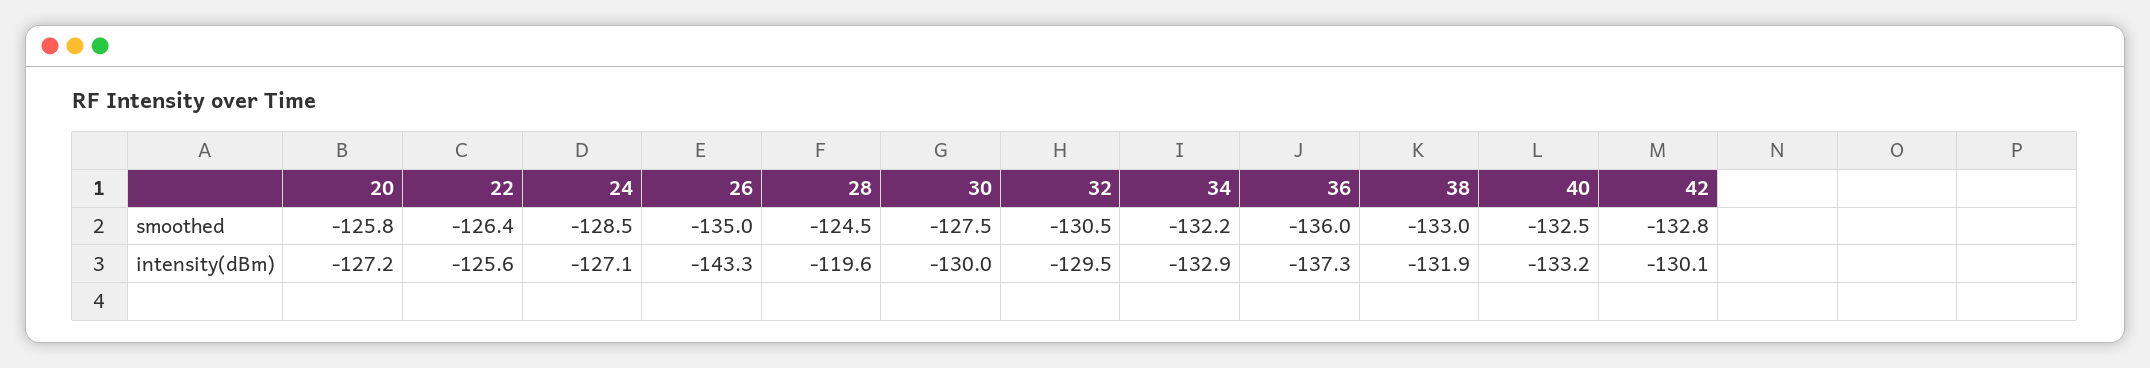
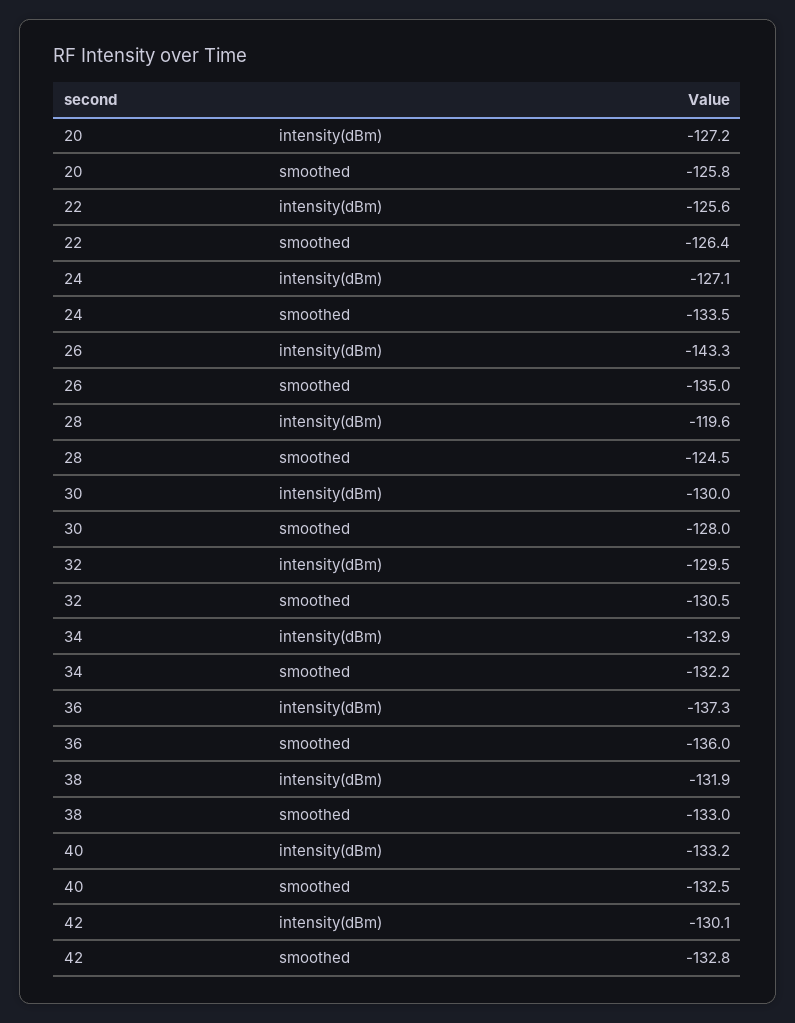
24, smoothed: -128.5 -> -133.5
30, smoothed: -127.5 -> -128

